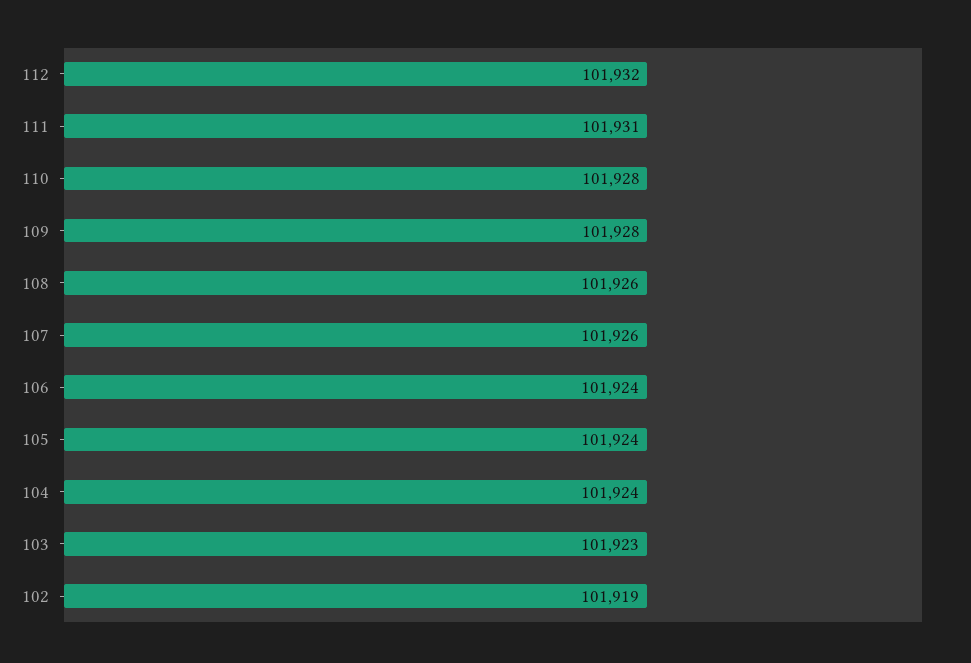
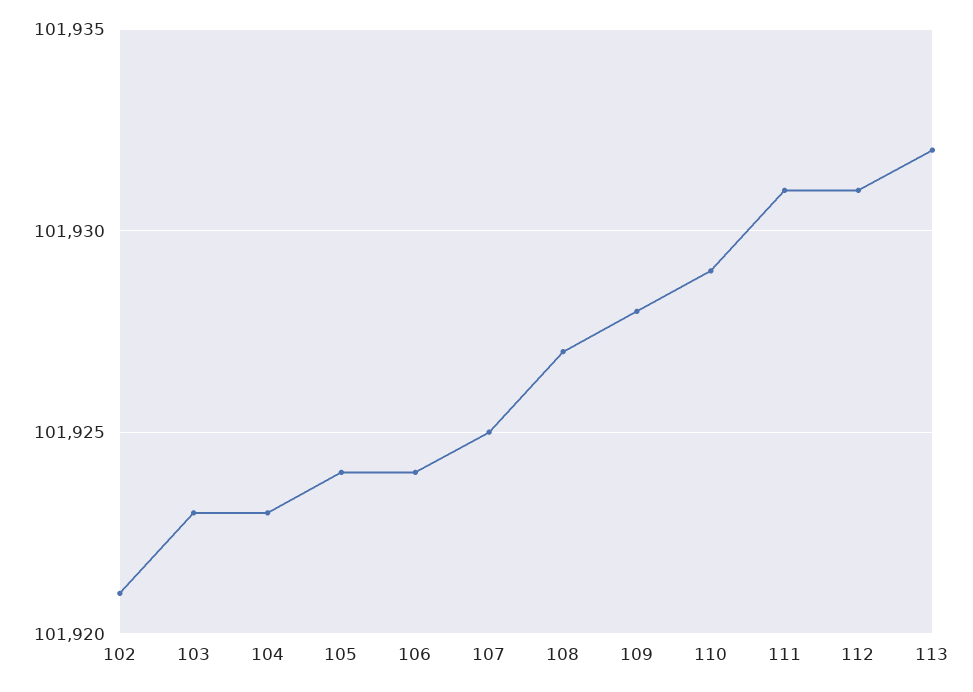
112: 101932 -> 101931
110: 101928 -> 101929
108: 101926 -> 101927
107: 101926 -> 101925
104: 101924 -> 101923
102: 101919 -> 101921
113: none -> 101932

